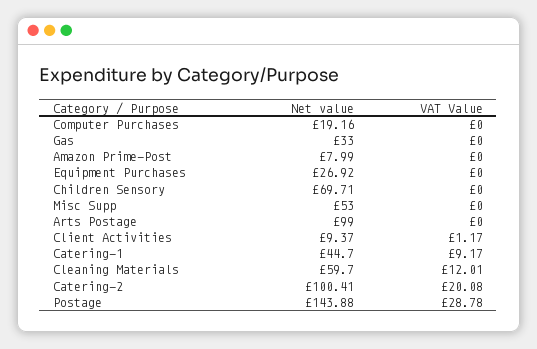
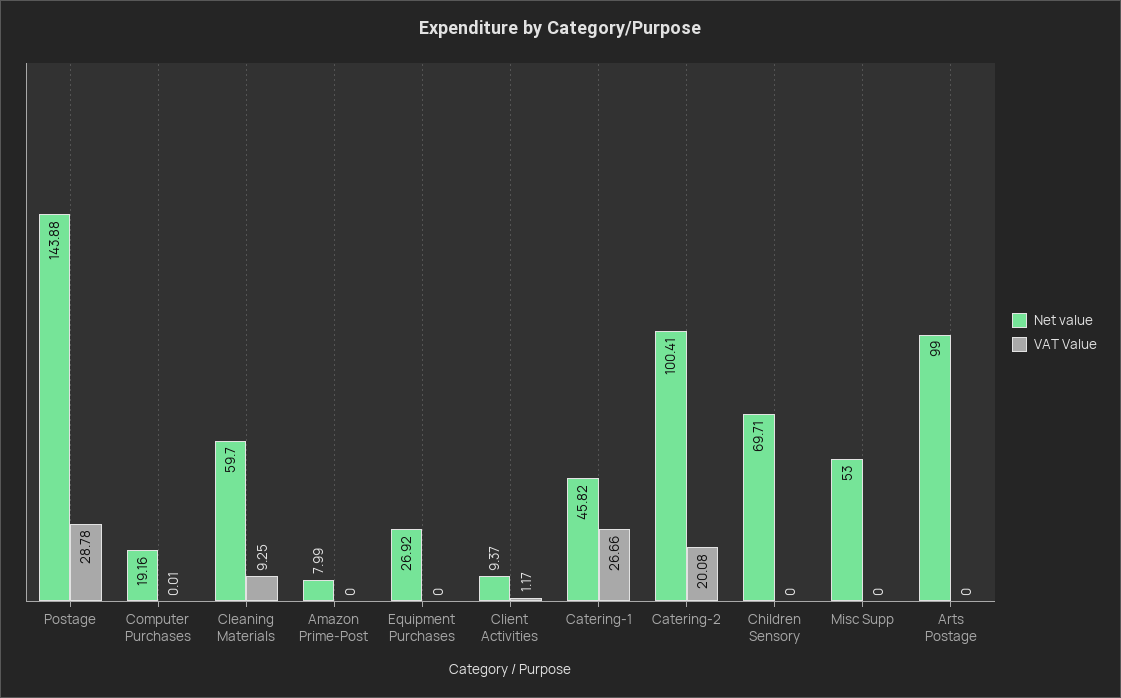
VAT Value, Computer Purchases: 0 -> 0.01
Net value, Gas: 33 -> none
VAT Value, Gas: 0 -> none
Net value, Catering-1: 44.7 -> 45.82
VAT Value, Catering-1: 9.17 -> 26.66
VAT Value, Cleaning Materials: 12.01 -> 9.25

